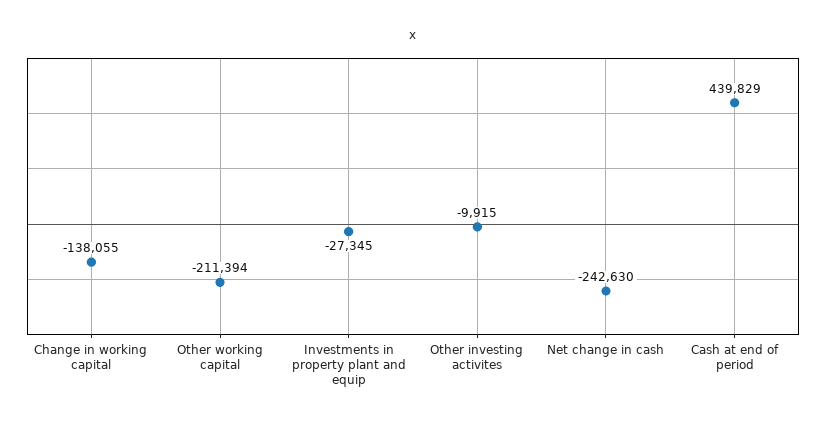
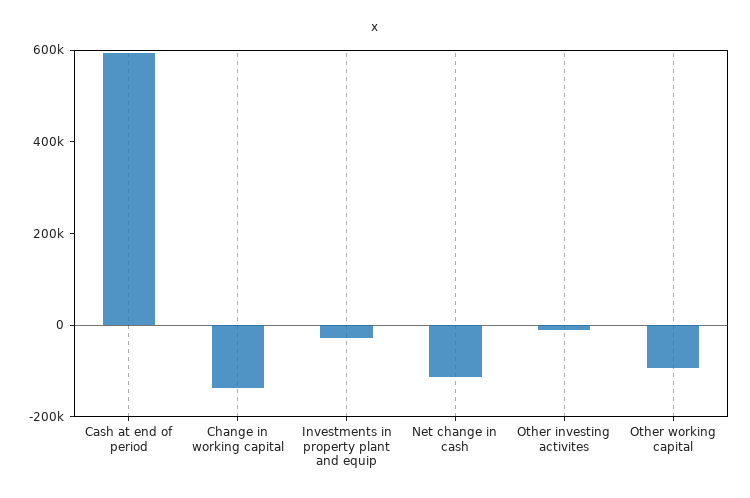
Other working capital: -211394 -> -100000
Net change in cash: -242630 -> -100000
Cash at end of period: 439829 -> 600000

